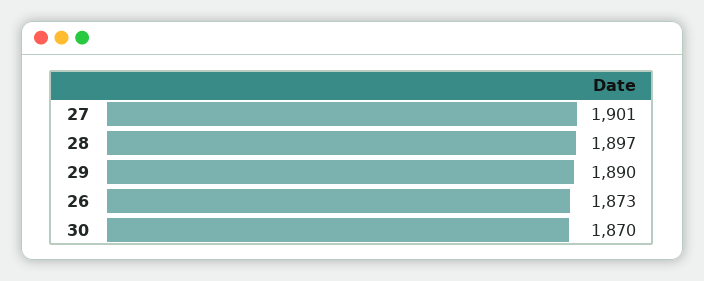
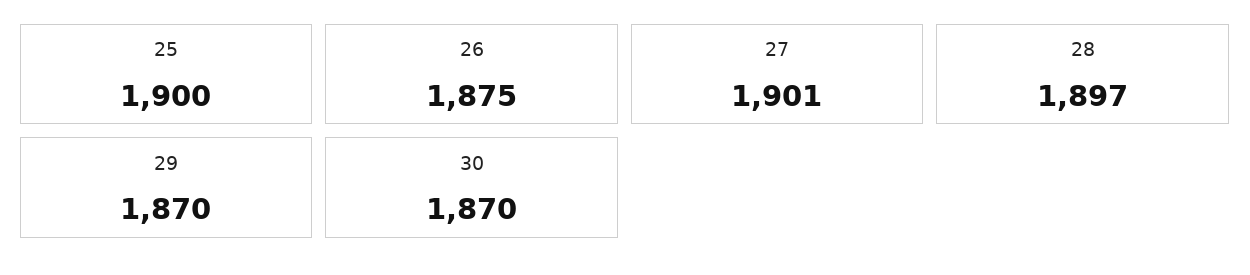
29: 1890 -> 1870
26: 1873 -> 1875
25: none -> 1900

